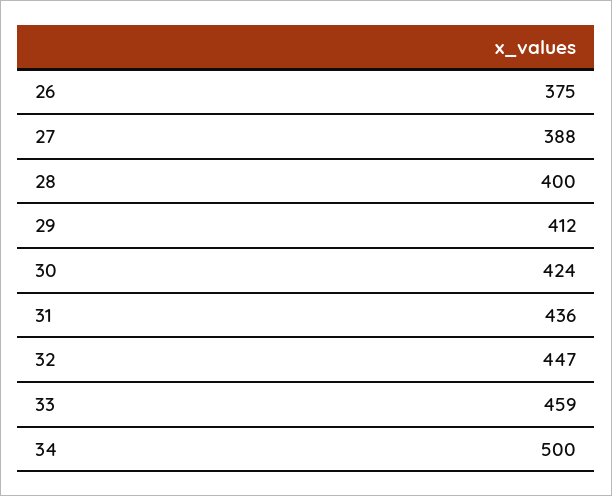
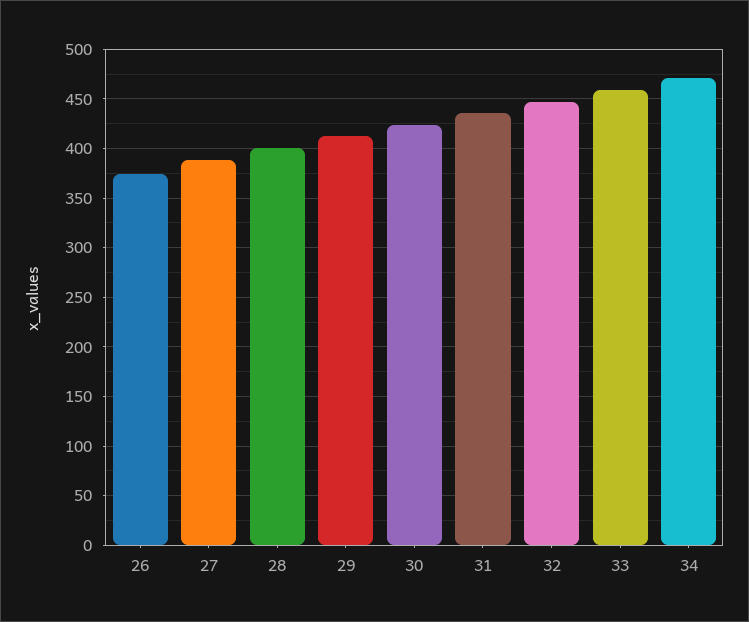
34: 500 -> 470

